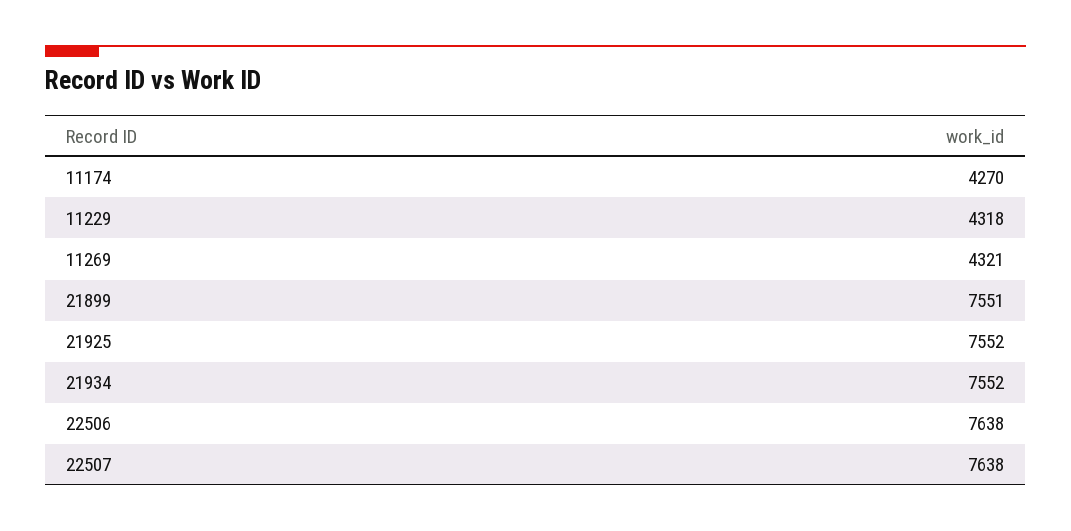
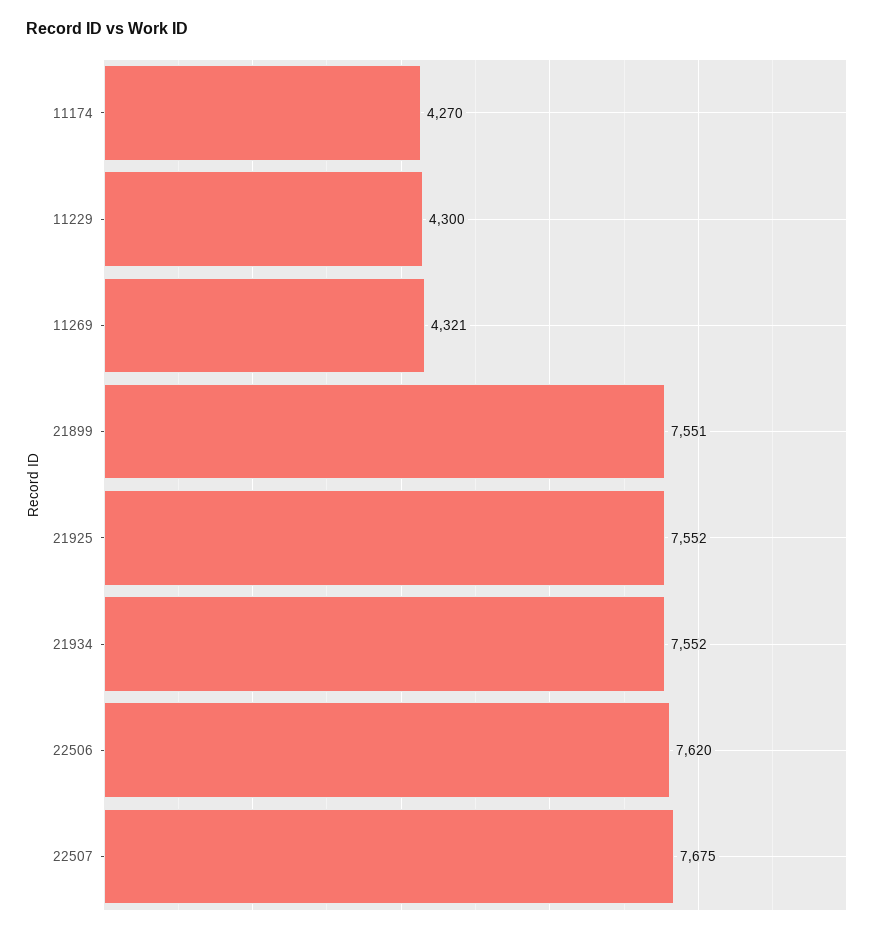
11229: 4318 -> 4300
22506: 7638 -> 7620
22507: 7638 -> 7675

